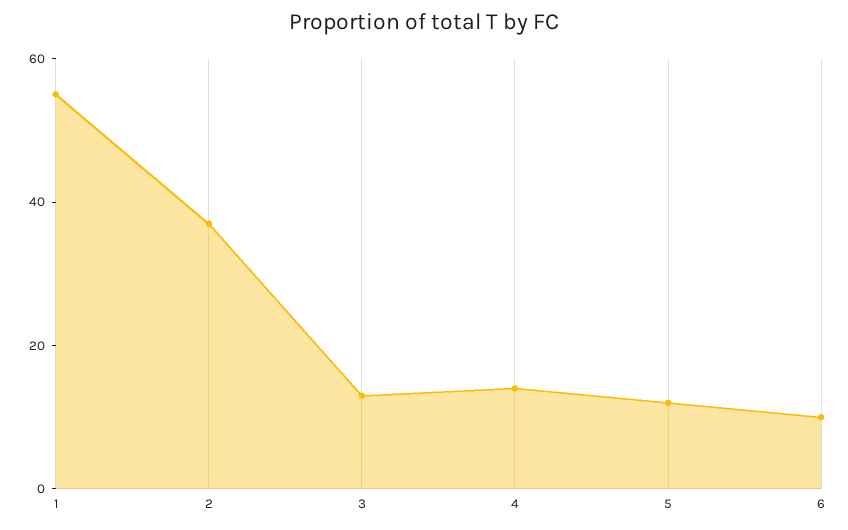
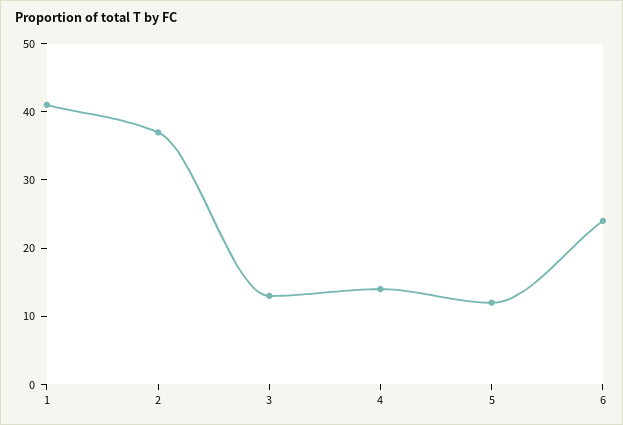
1: 55 -> 40
6: 10 -> 25

